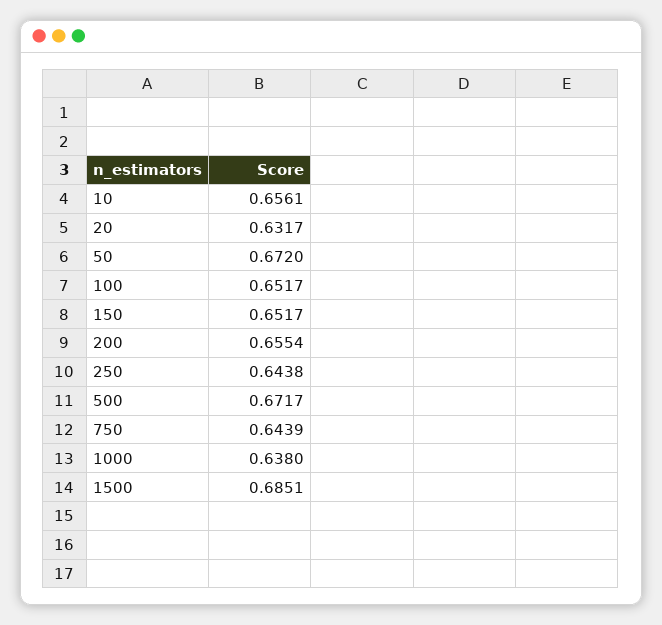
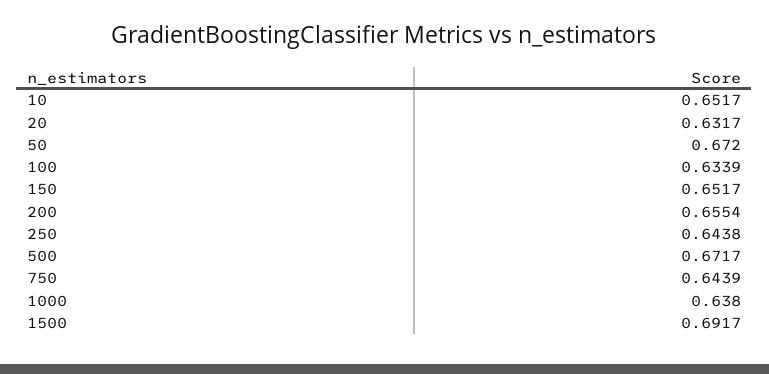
10: 0.6561 -> 0.6517
100: 0.6517 -> 0.6339
1500: 0.6851 -> 0.6917

